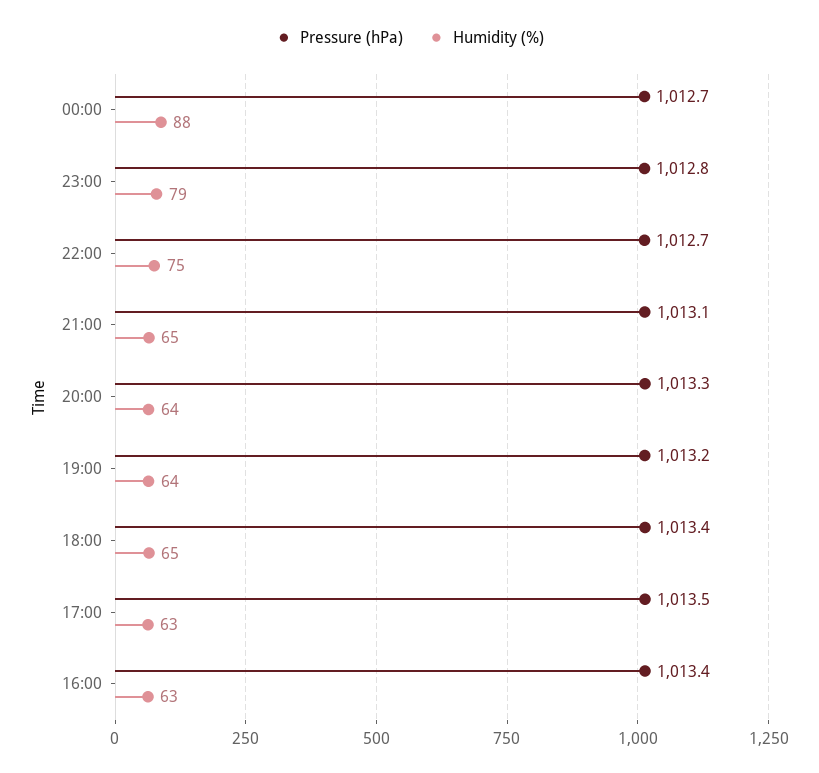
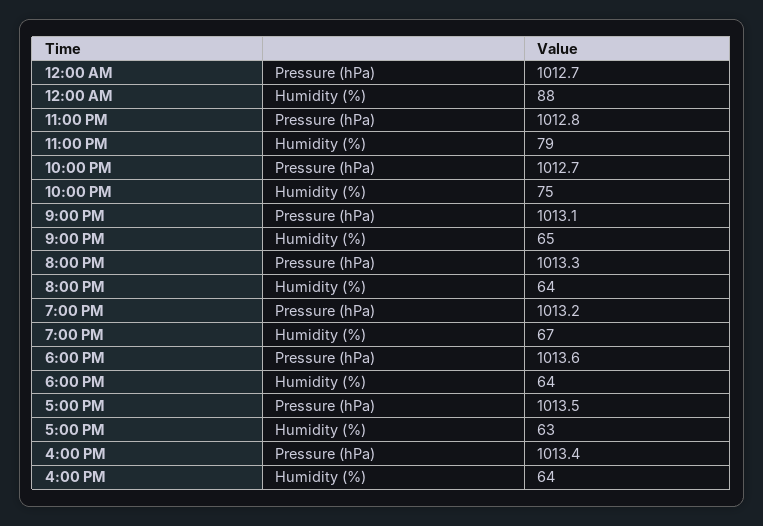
Humidity (%), 19:00: 64 -> 67
Pressure (hPa), 18:00: 1013.4 -> 1013.6
Humidity (%), 18:00: 65 -> 64
Humidity (%), 16:00: 63 -> 64

